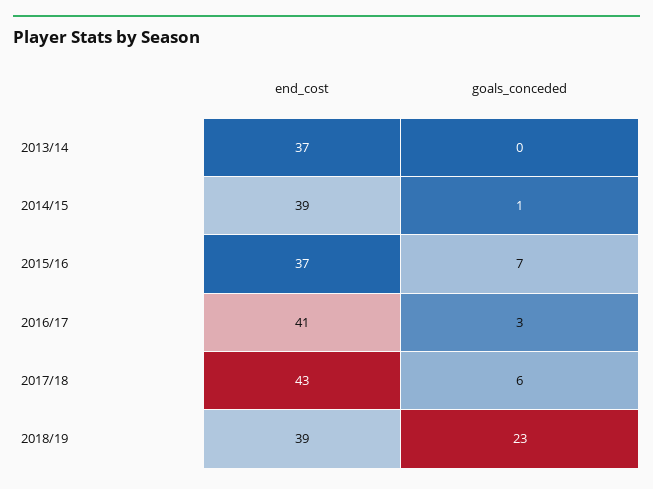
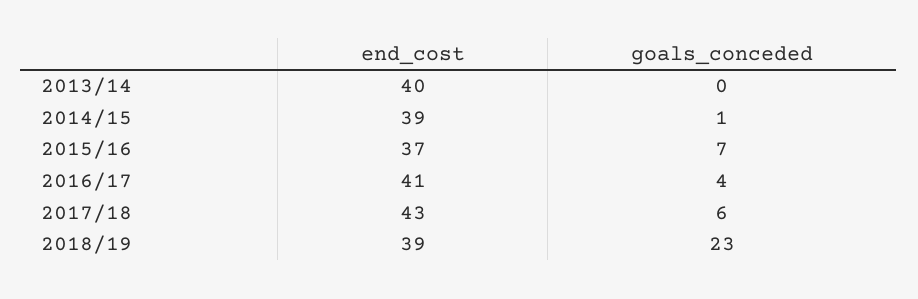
end_cost, 2013/14: 37 -> 40
goals_conceded, 2016/17: 3 -> 4

